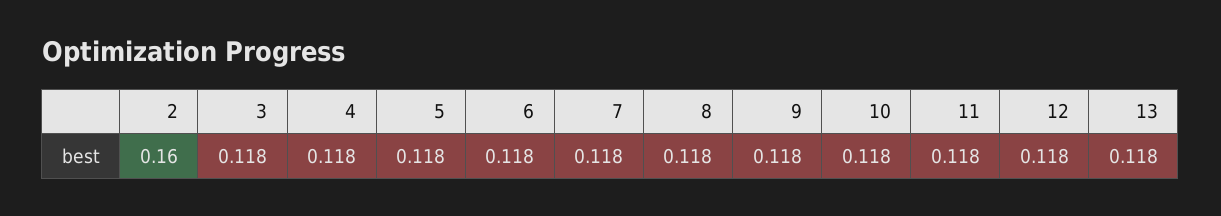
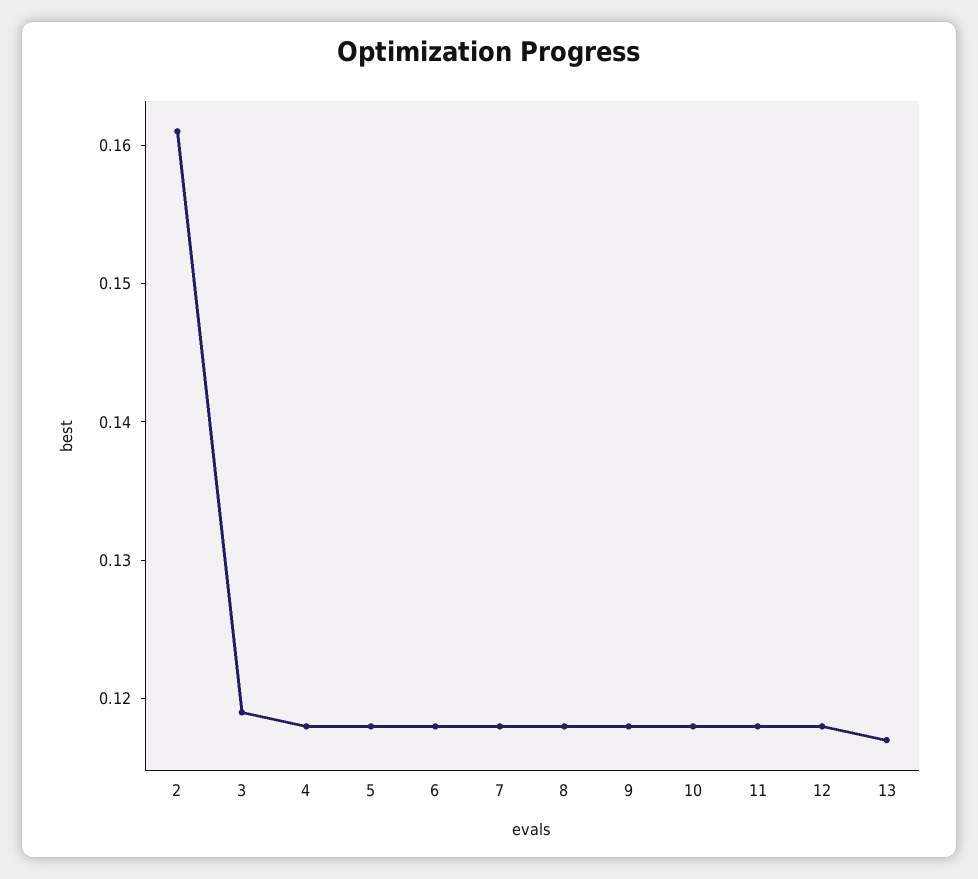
2: 0.16 -> 0.161
3: 0.118 -> 0.119
13: 0.118 -> 0.117

